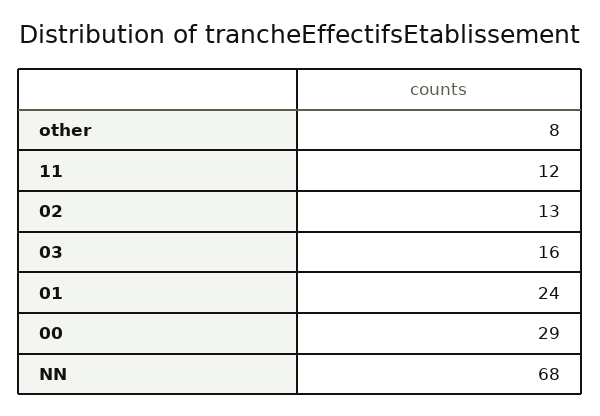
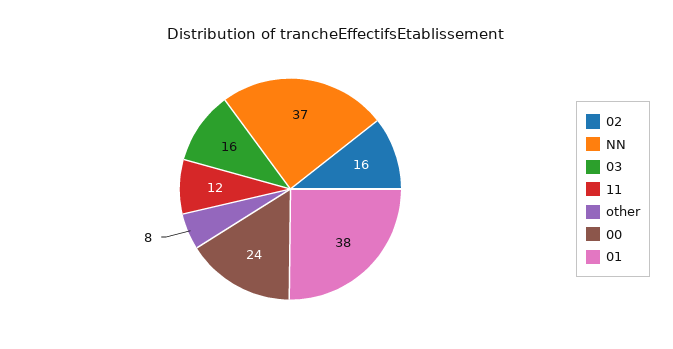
02: 13 -> 16
01: 24 -> 38
00: 29 -> 24
NN: 68 -> 37

